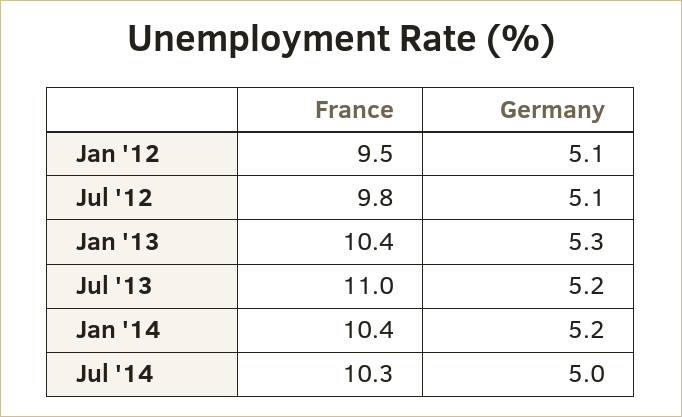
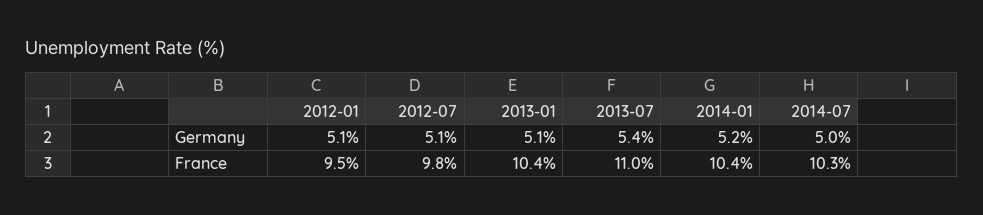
Germany, Jan '13: 5.3 -> 5.1
Germany, Jul '13: 5.2 -> 5.4

